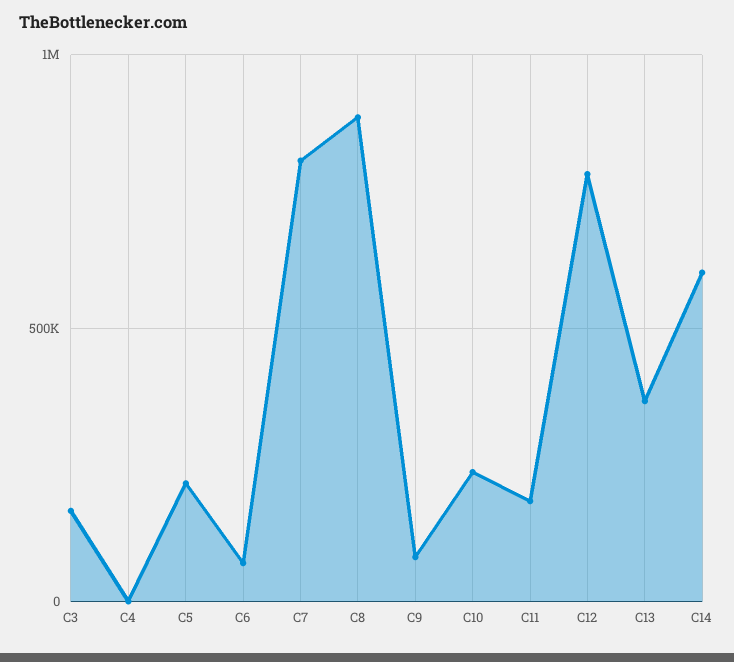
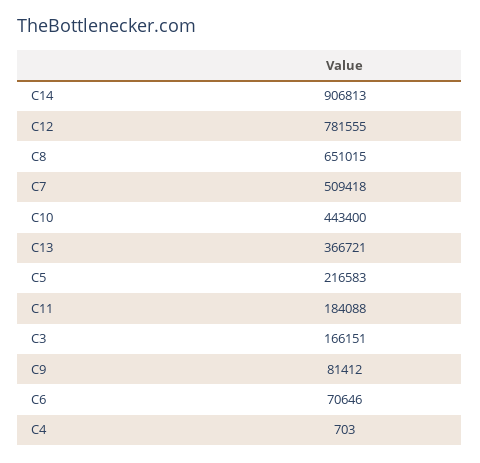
C7: 800000 -> 509418
C8: 900000 -> 651015
C10: 250000 -> 443400
C14: 600000 -> 906813

